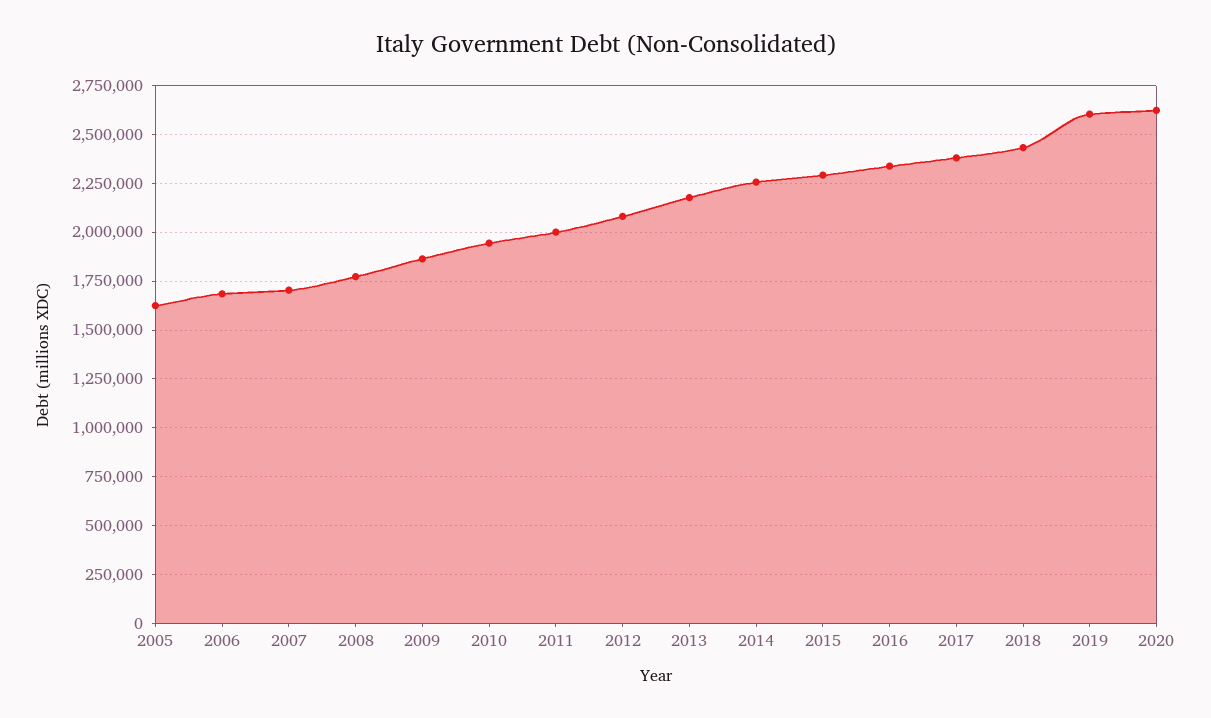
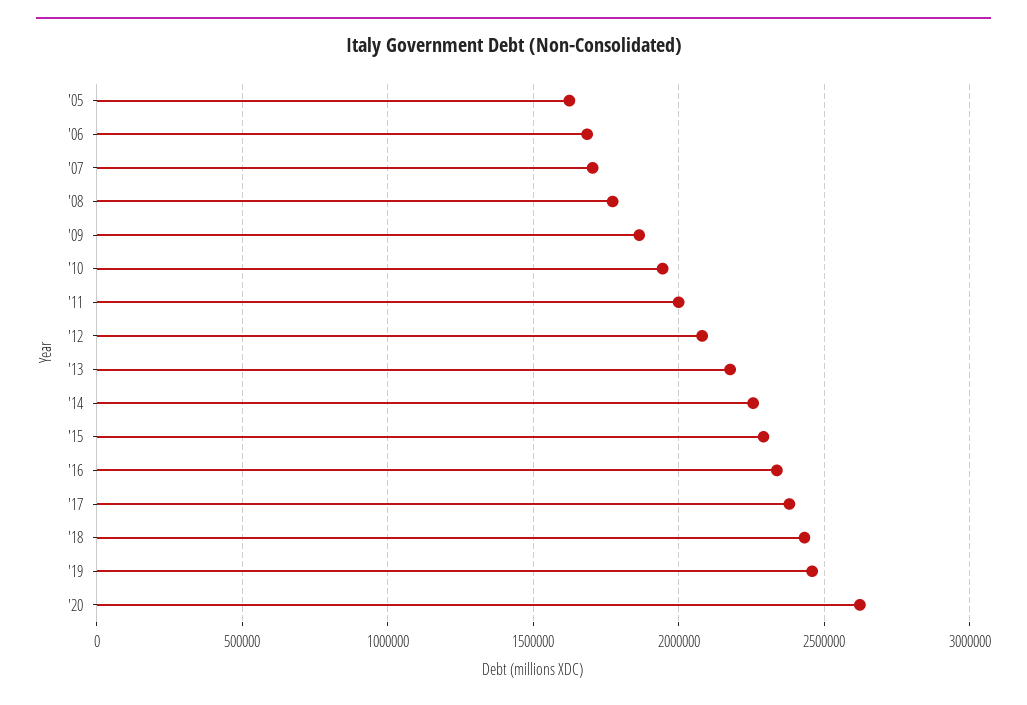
2019: 2600000 -> 2450000

